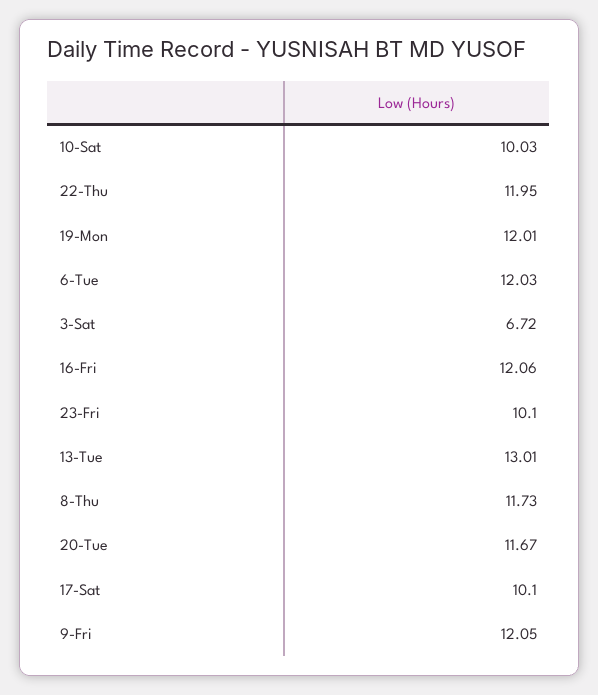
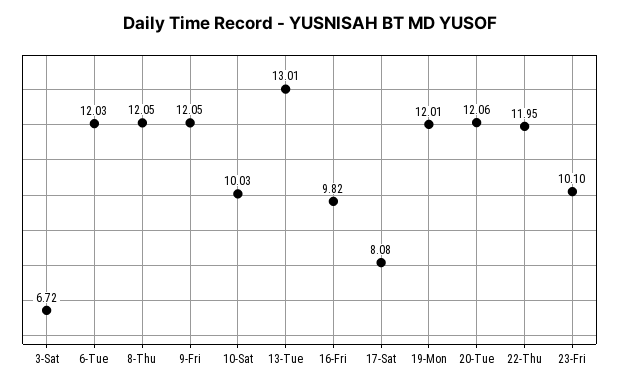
16-Fri: 12.06 -> 9.82
8-Thu: 11.73 -> 12.05
20-Tue: 11.67 -> 12.06
17-Sat: 10.1 -> 8.08

